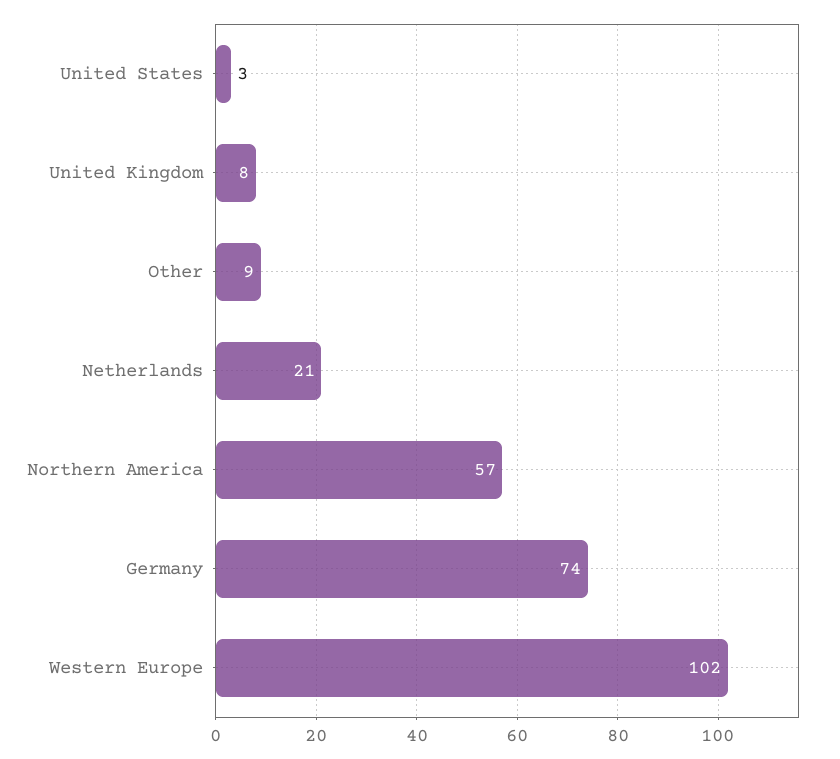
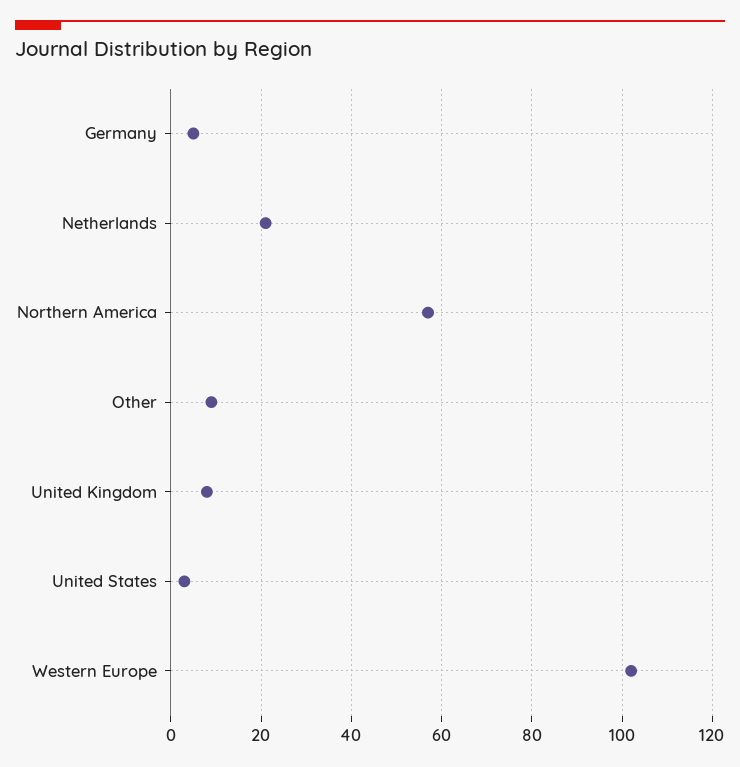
Germany: 74 -> 5

